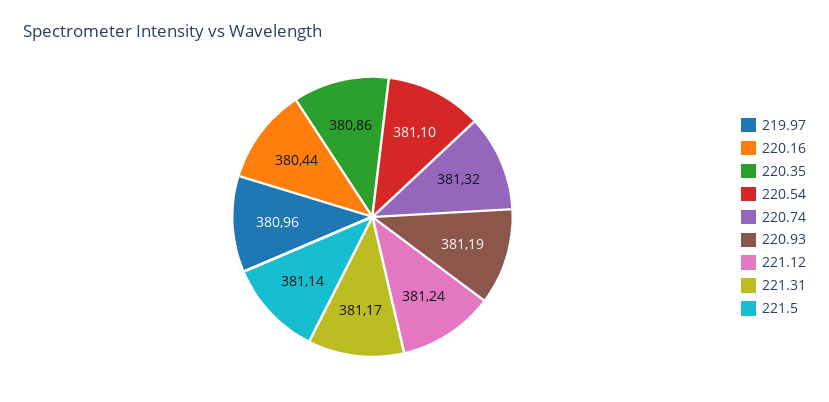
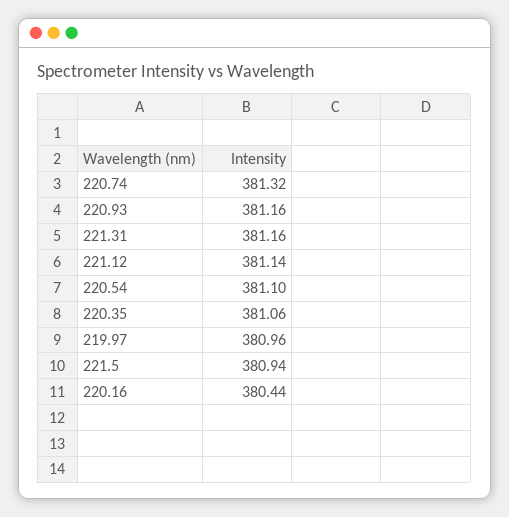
220.35: 380.86 -> 381.06
220.93: 381.19 -> 381.16
221.12: 381.24 -> 381.14
221.31: 381.17 -> 381.16
221.5: 381.14 -> 380.94

